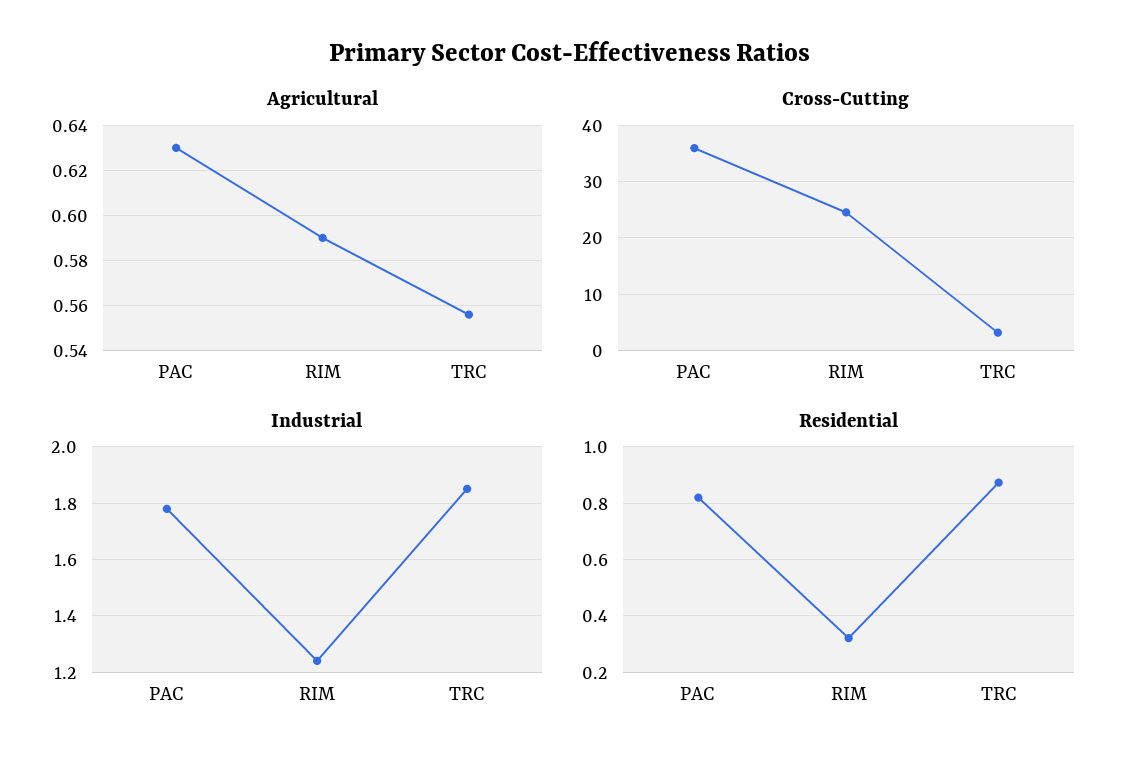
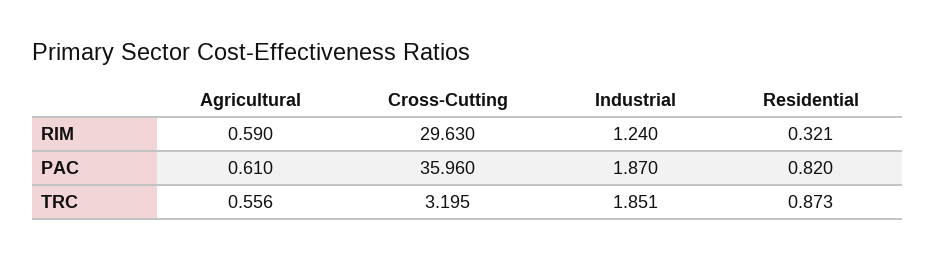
Agricultural, PAC: 0.63 -> 0.61
Cross-Cutting, RIM: 24 -> 29.63
Industrial, PAC: 1.775 -> 1.87

